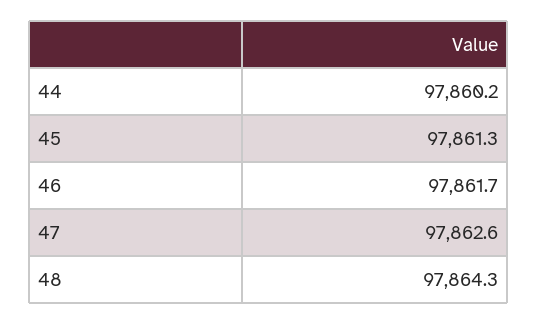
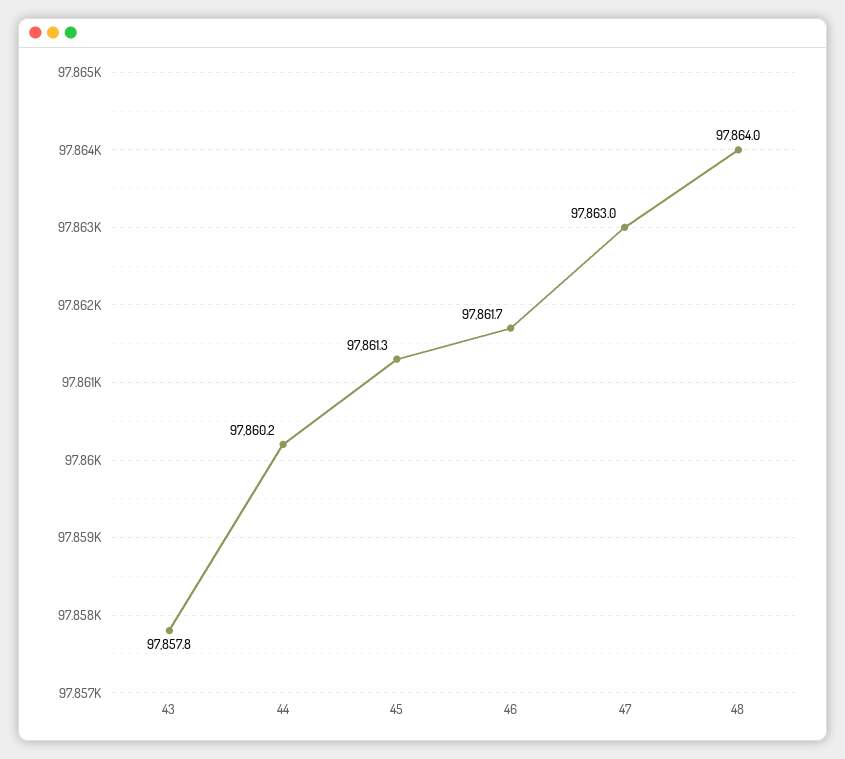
47: 97862.6 -> 97863
48: 97864.3 -> 97864
43: none -> 97857.8

